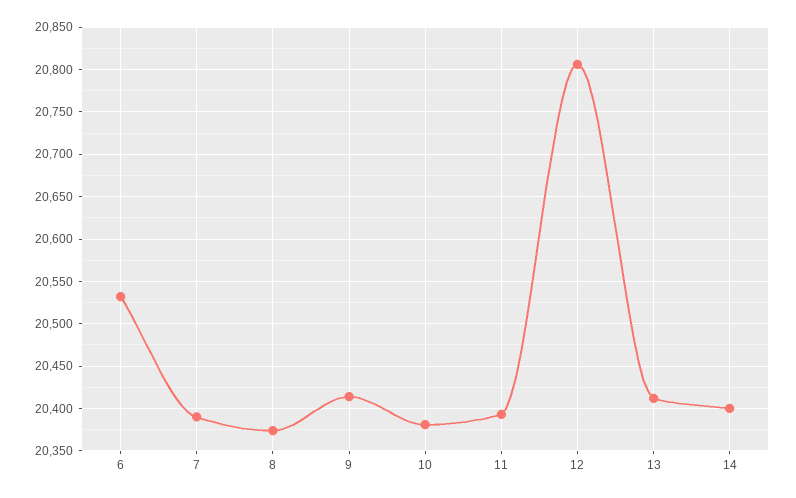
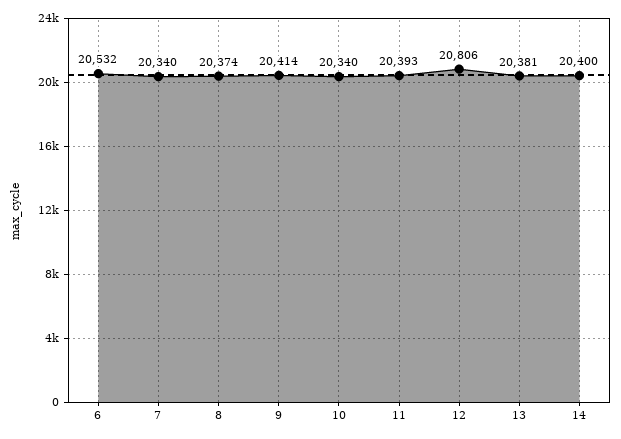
7: 20390 -> 20340
10: 20380 -> 20340
13: 20410 -> 20381

